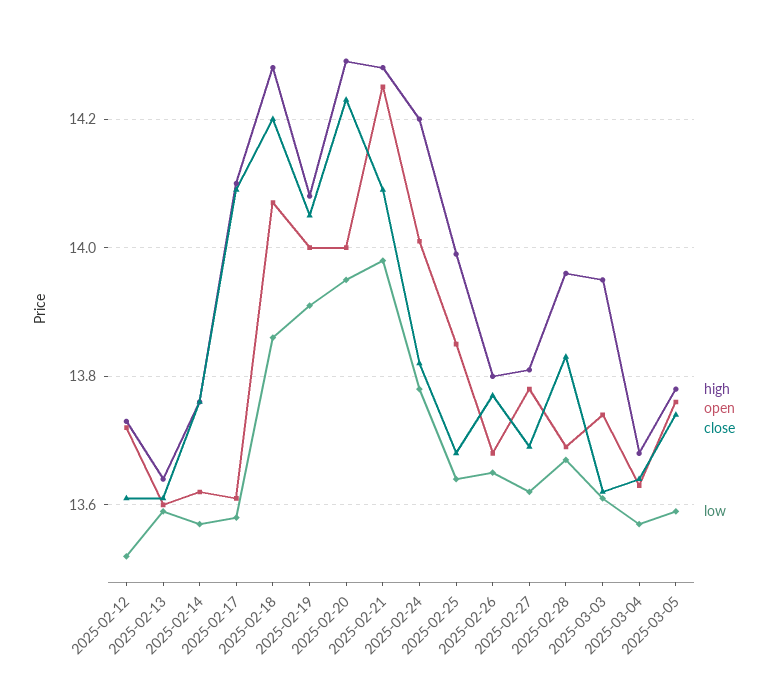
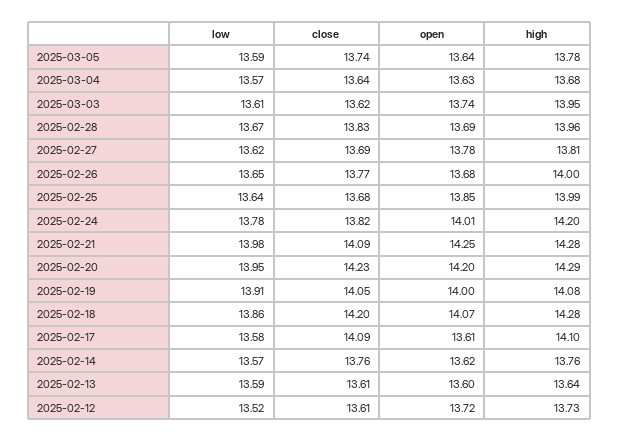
open, 2025-02-20: 14 -> 14.2
high, 2025-02-26: 13.8 -> 14
open, 2025-03-05: 13.75 -> 13.64

